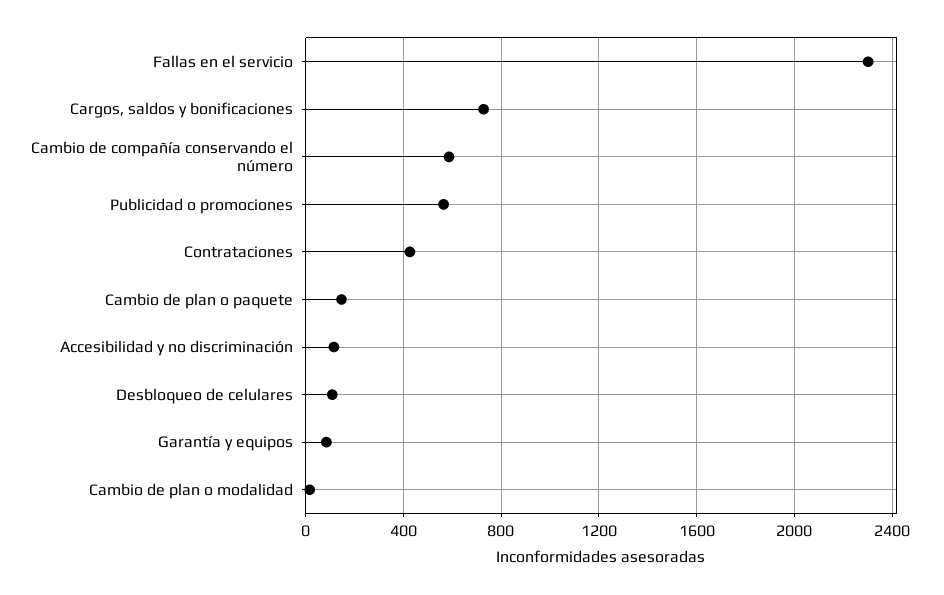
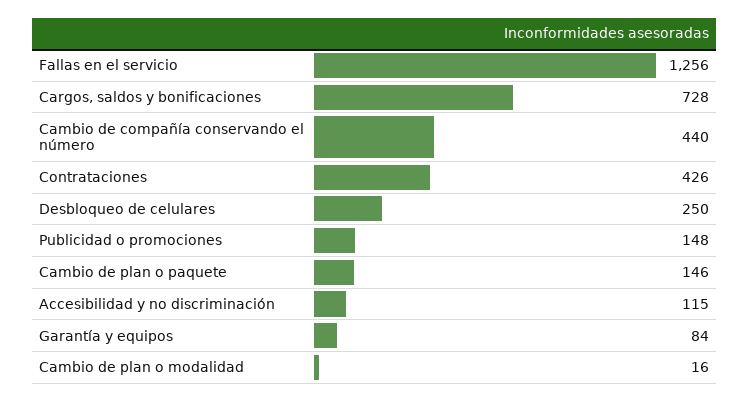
Fallas en el servicio: 2300 -> 1256
Cambio de compañía conservando el número: 600 -> 440
Publicidad o promociones: 550 -> 148
Desbloqueo de celulares: 100 -> 250

